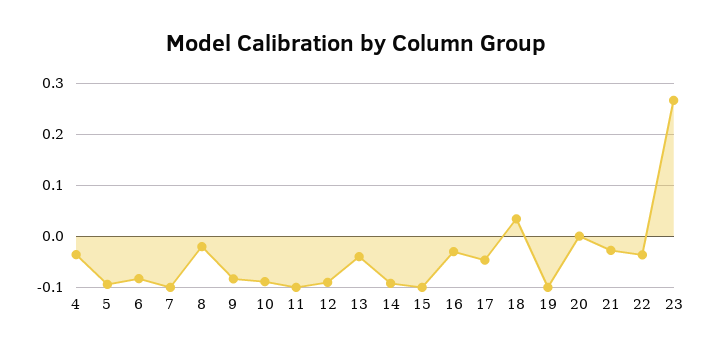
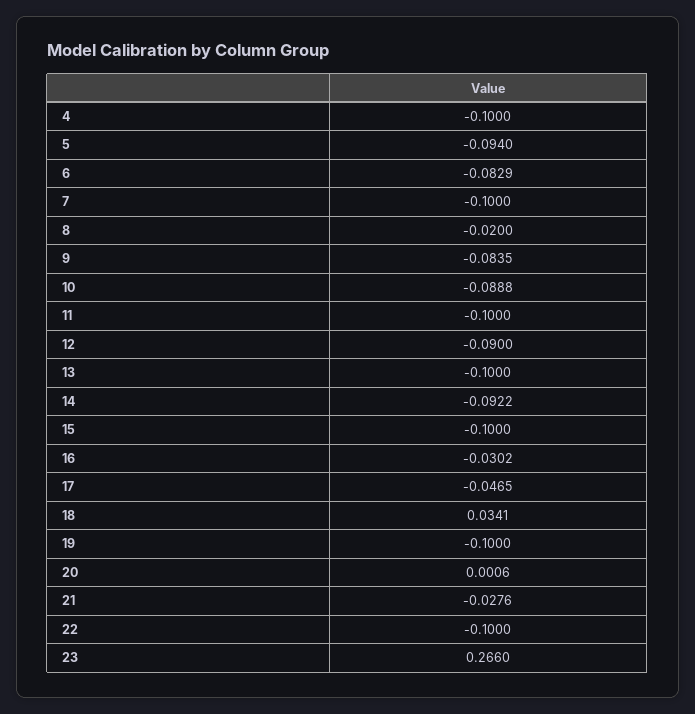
4: -0.04 -> -0.1
13: -0.04 -> -0.1
22: -0.04 -> -0.1

